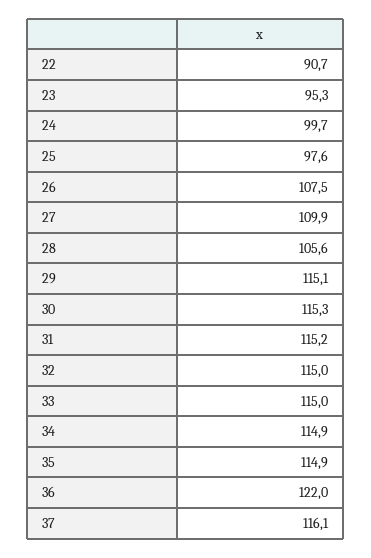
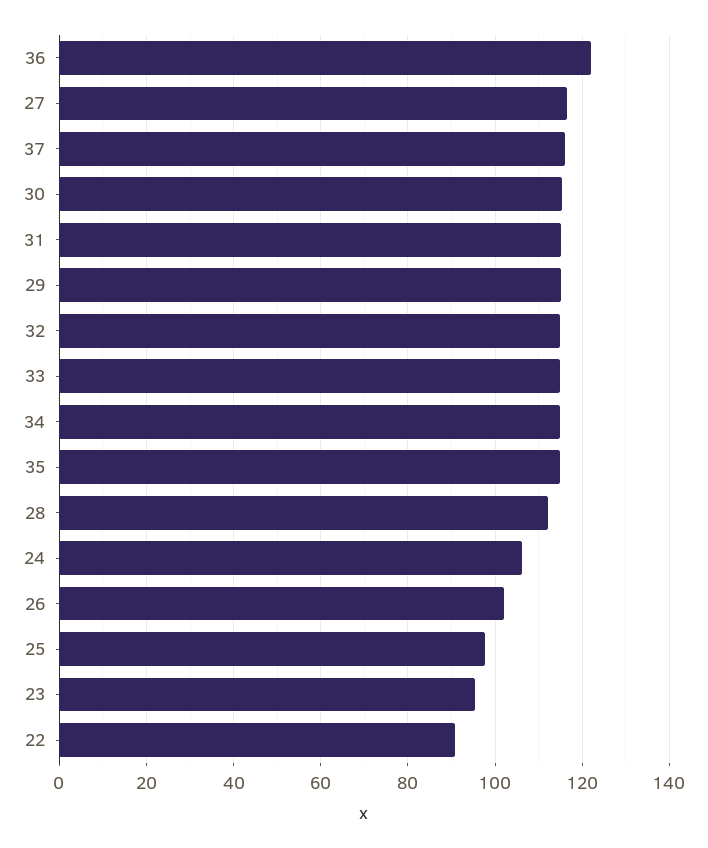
24: 99.7 -> 106
26: 107.5 -> 102
27: 109.9 -> 116
28: 105.6 -> 112

